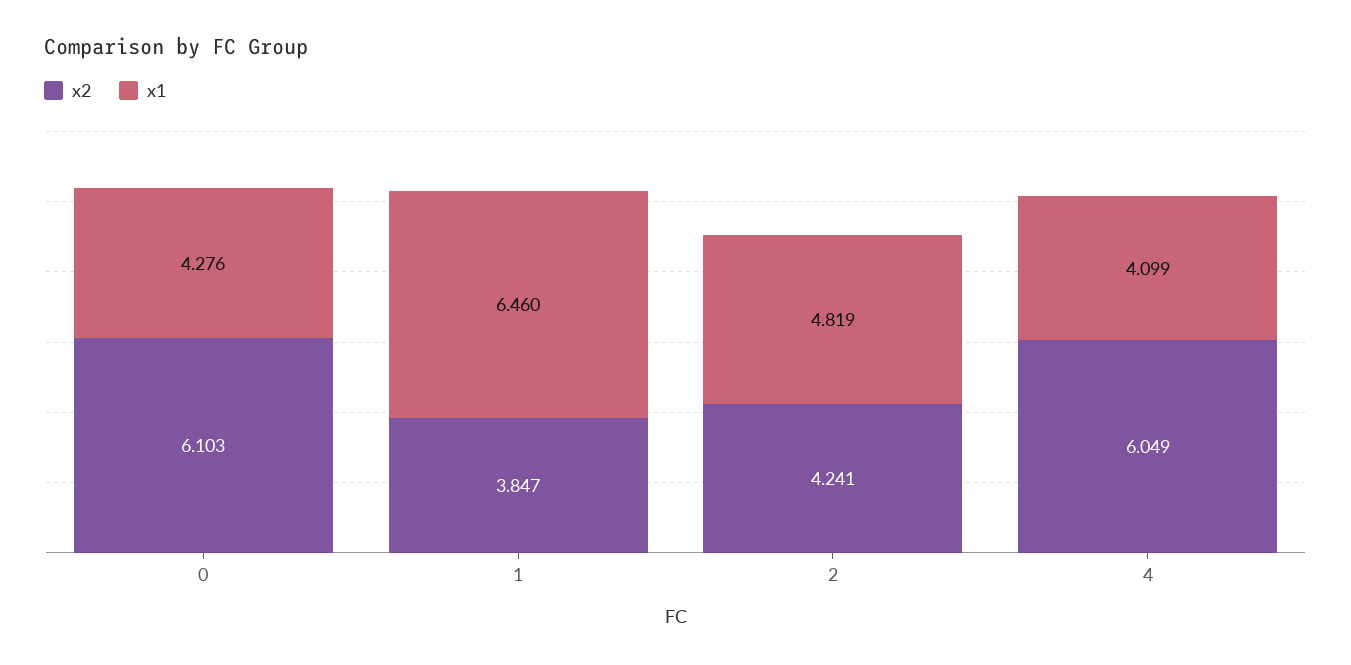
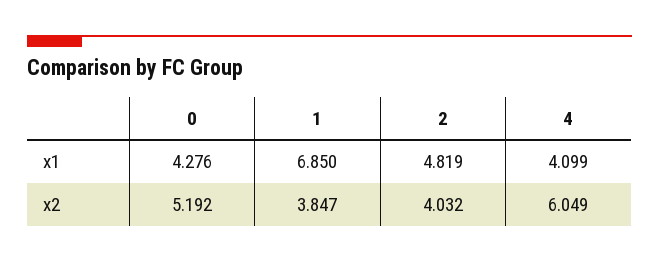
x2, 0: 6.103 -> 5.192
x1, 1: 6.46 -> 6.85
x2, 2: 4.241 -> 4.032

